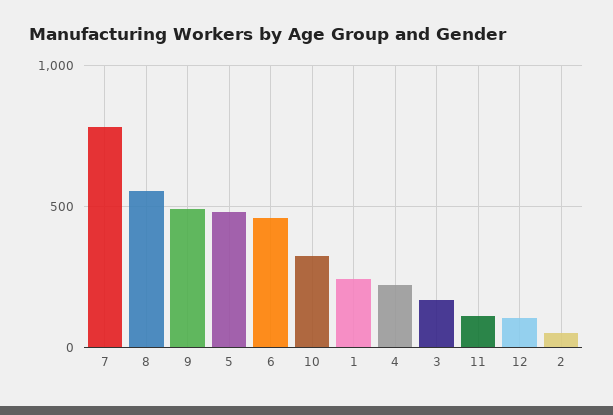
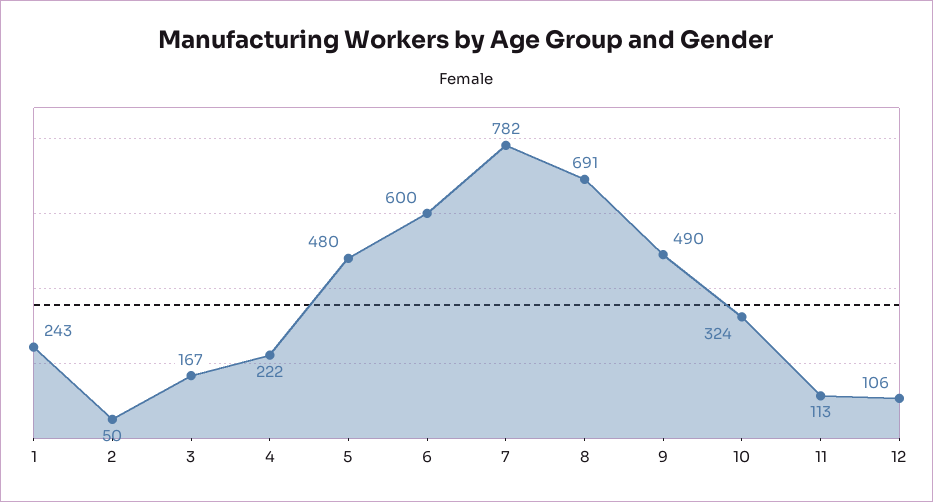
8: 550 -> 691
6: 450 -> 600

